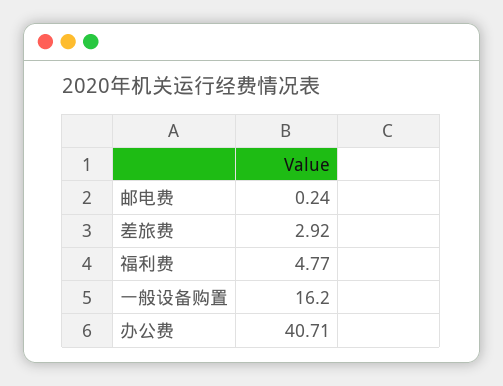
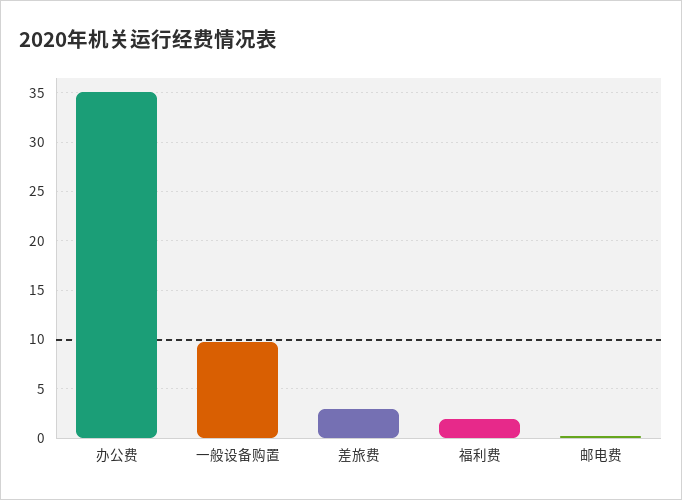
福利费: 4.77 -> 2
一般设备购置: 16.2 -> 10
办公费: 40.71 -> 35

